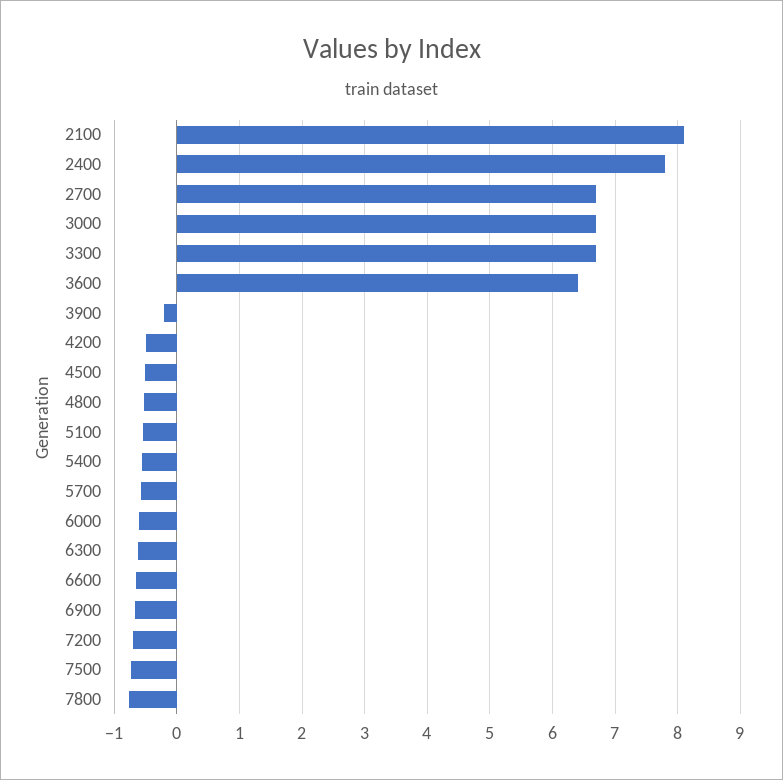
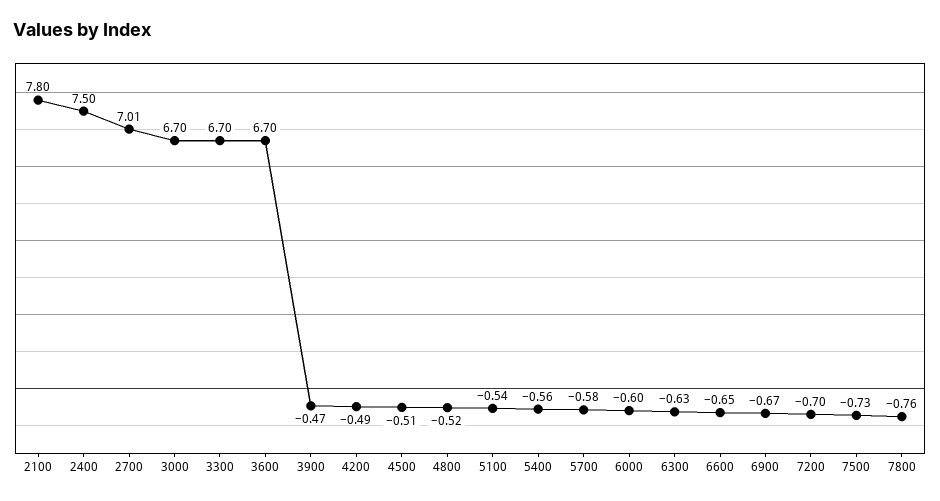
2100: 8.1 -> 7.8
2400: 7.8 -> 7.5
2700: 6.7 -> 7.01
3600: 6.4 -> 6.7
3900: -0.2 -> -0.47

